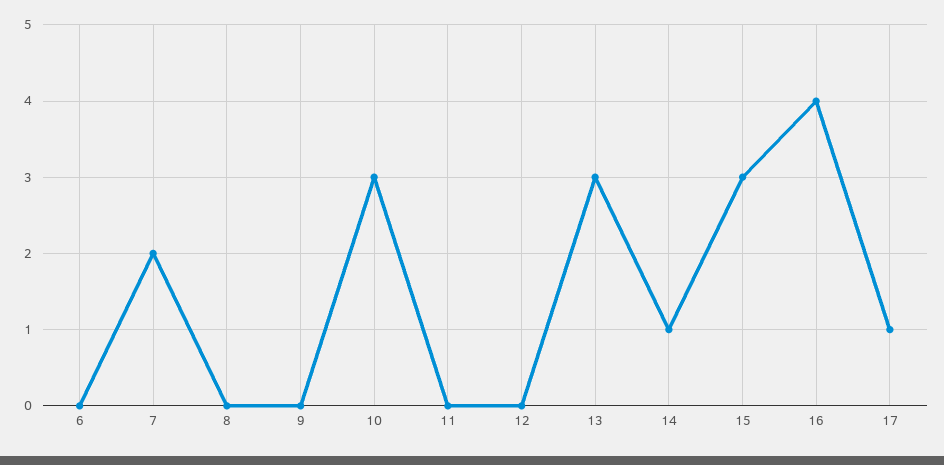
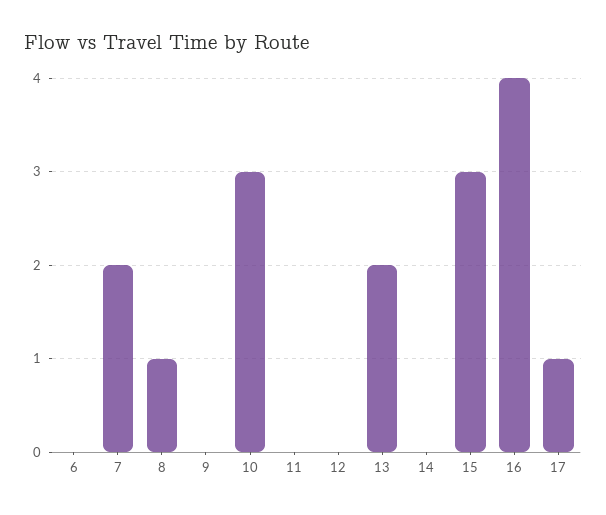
8: 0 -> 1
13: 3 -> 2
14: 1 -> 0

